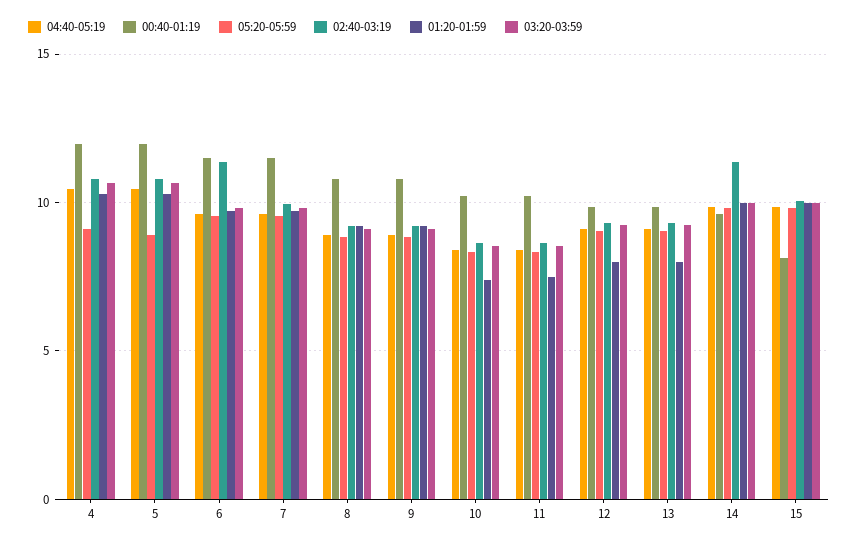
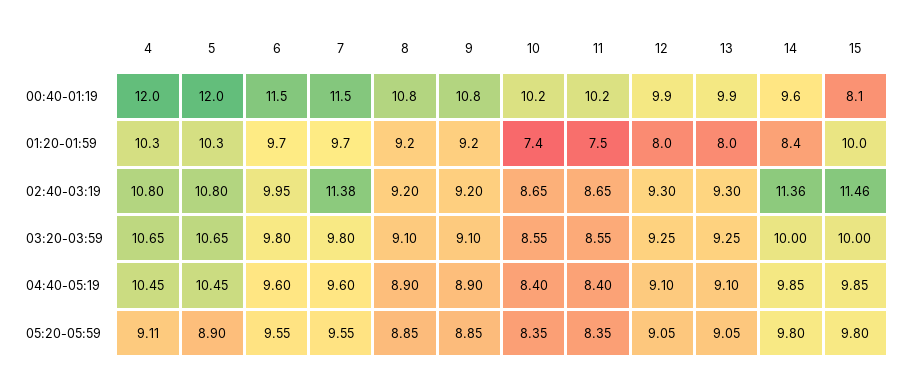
02:40-03:19, 6: 11.5 -> 9.95
02:40-03:19, 7: 10 -> 11.38
01:20-01:59, 14: 10 -> 8.4
02:40-03:19, 15: 10 -> 11.46

